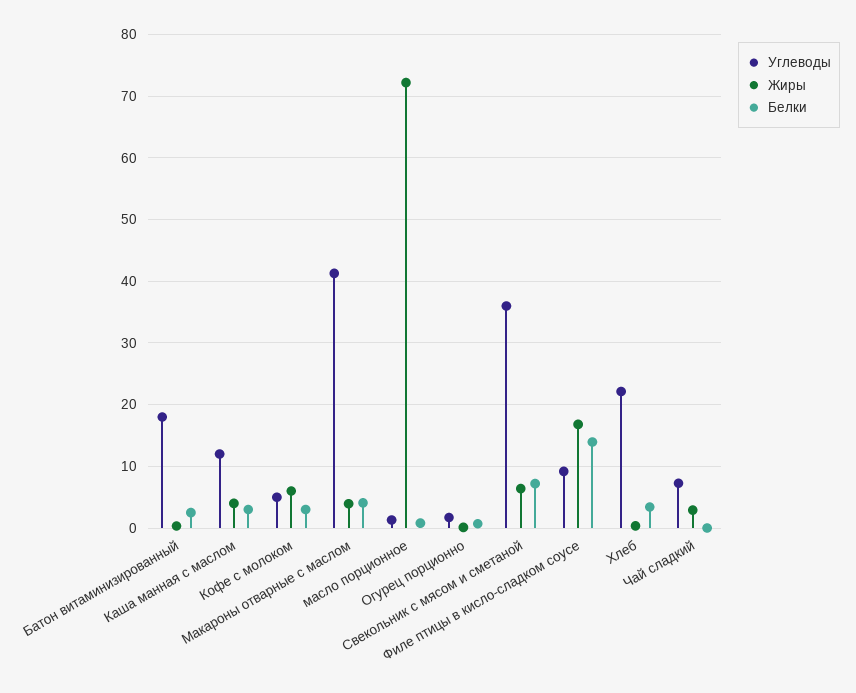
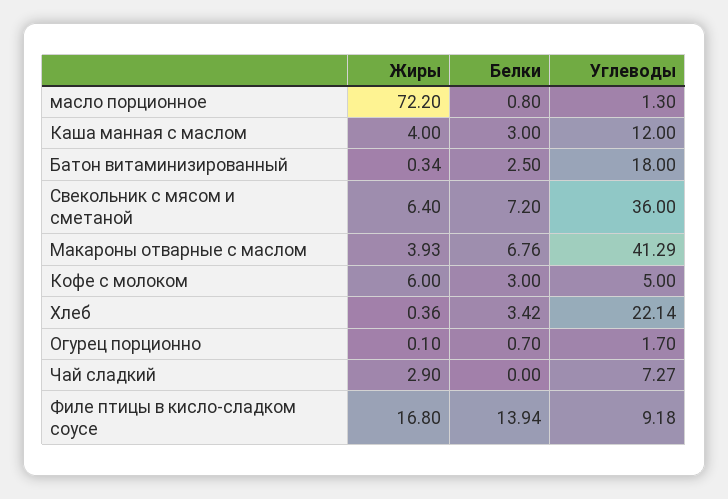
Белки, Макароны отварные с маслом: 4 -> 6.76

